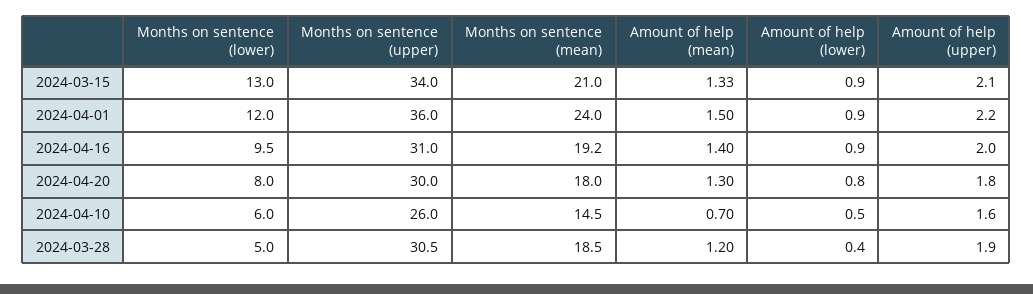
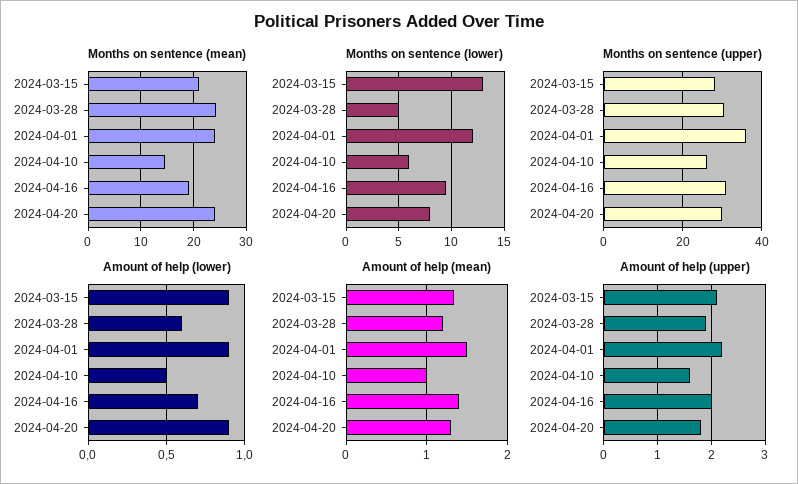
Months on sentence (upper), 2024-03-15: 34 -> 28
Amount of help (lower), 2024-04-16: 0.9 -> 0.7
Months on sentence (mean), 2024-04-20: 18 -> 24
Amount of help (lower), 2024-04-20: 0.8 -> 0.9
Amount of help (mean), 2024-04-10: 0.7 -> 1
Months on sentence (mean), 2024-03-28: 18.5 -> 24
Amount of help (lower), 2024-03-28: 0.4 -> 0.6

